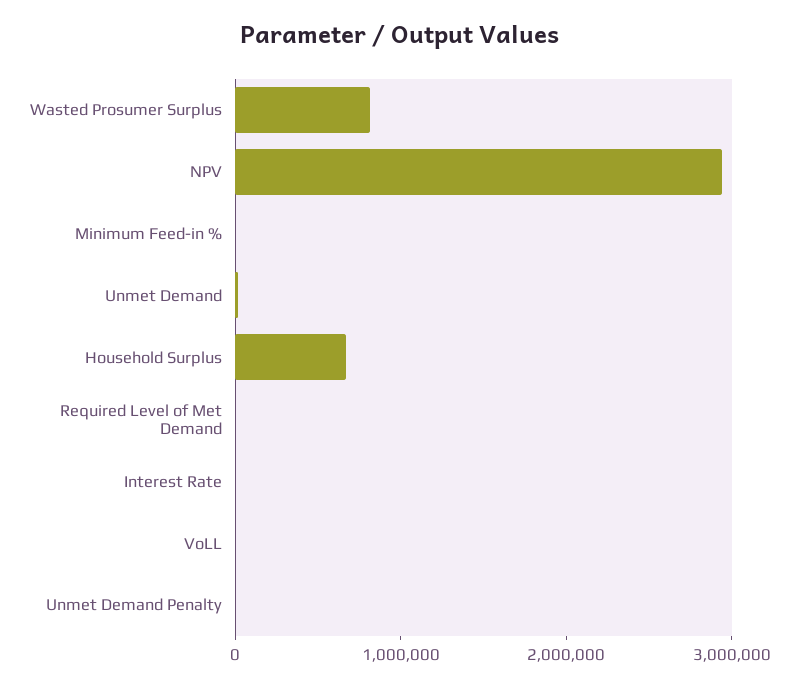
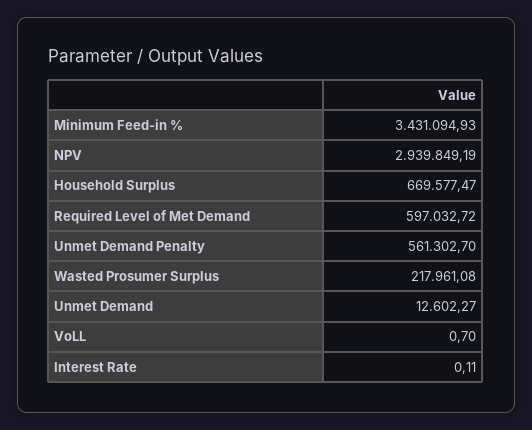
Wasted Prosumer Surplus: 800000 -> 217961.08
Minimum Feed-in %: 0 -> 3431094.93
Required Level of Met Demand: 0 -> 597032.72
Unmet Demand Penalty: 0 -> 561302.7

